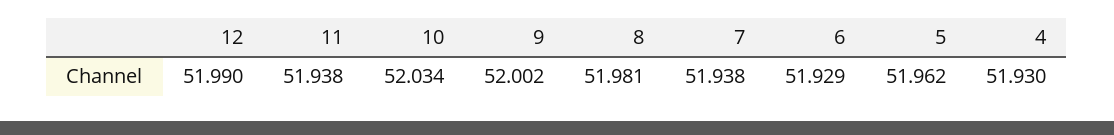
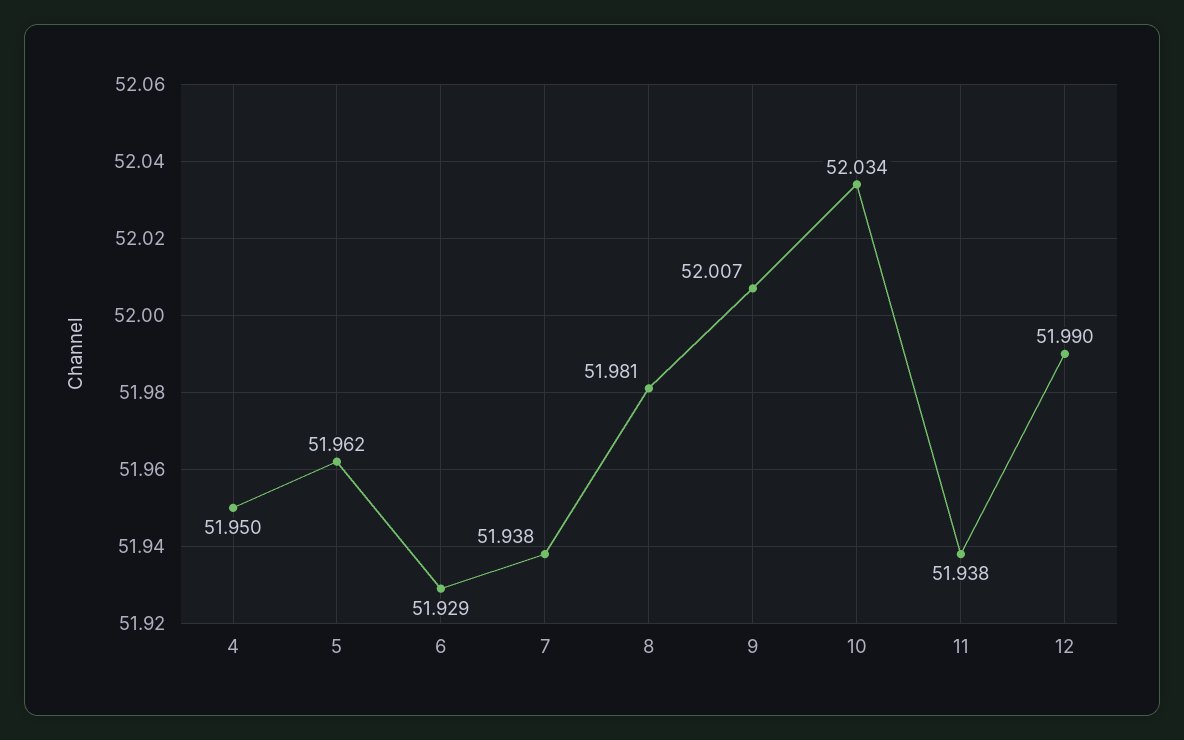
9: 52.002 -> 52.007
4: 51.93 -> 51.95

